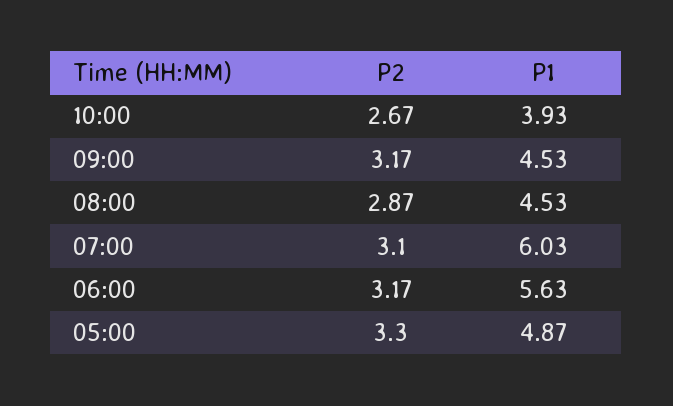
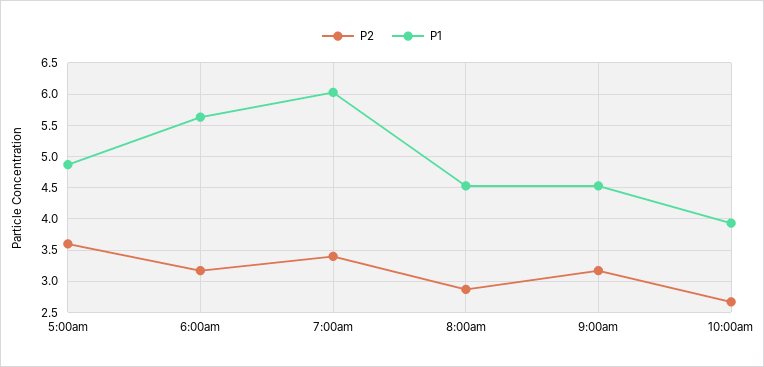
P2, 07:00: 3.1 -> 3.4
P2, 05:00: 3.3 -> 3.6

